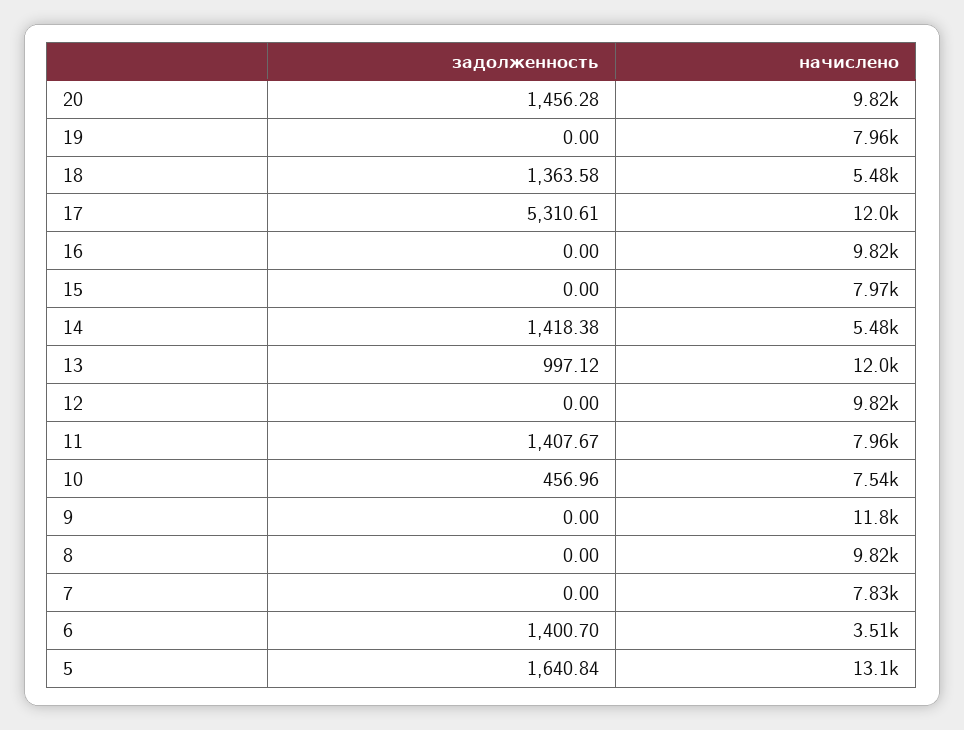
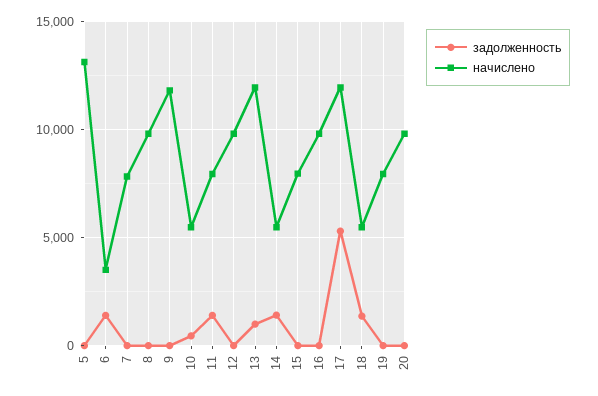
задолженность, 20: 1456.28 -> 0
начислено, 10: 7540 -> 5500
задолженность, 5: 1640.84 -> 0

